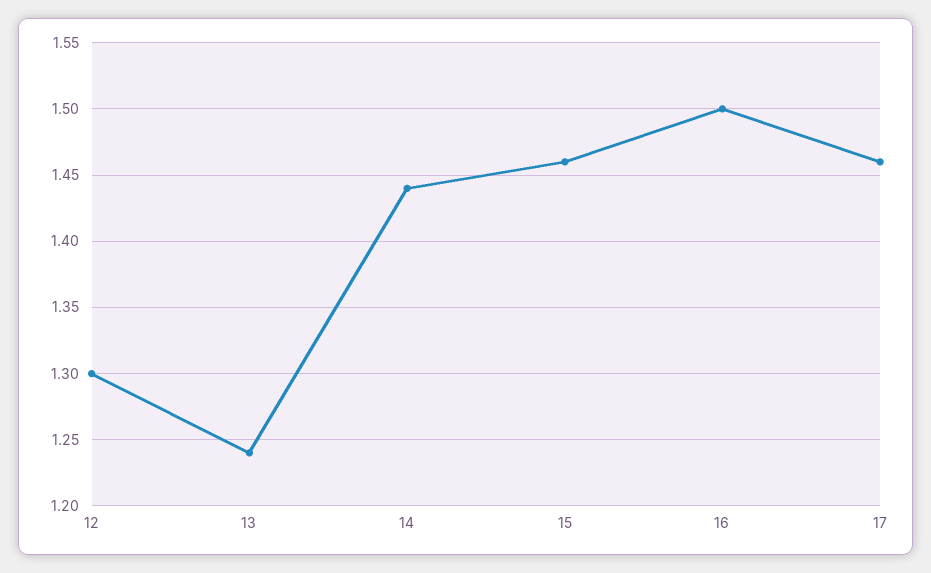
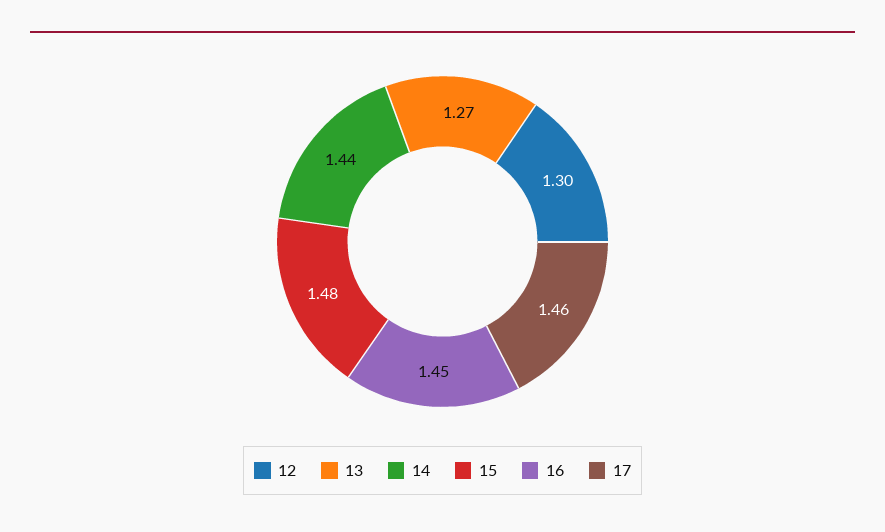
13: 1.24 -> 1.27
15: 1.46 -> 1.48
16: 1.5 -> 1.45

